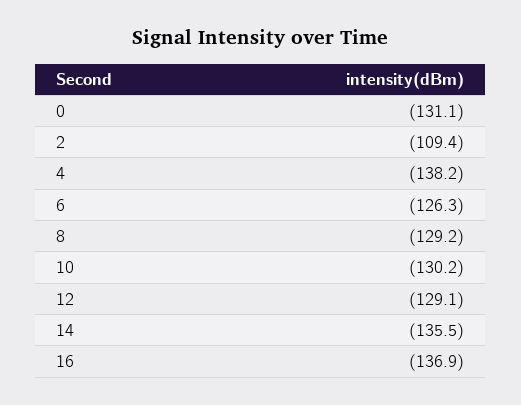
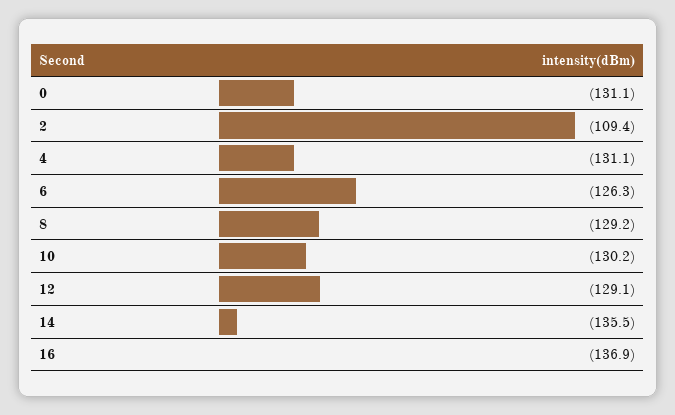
4: -138.2 -> -131.1

